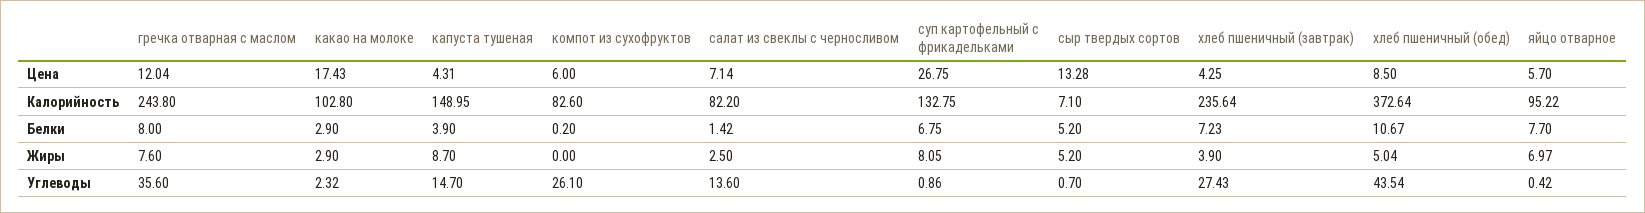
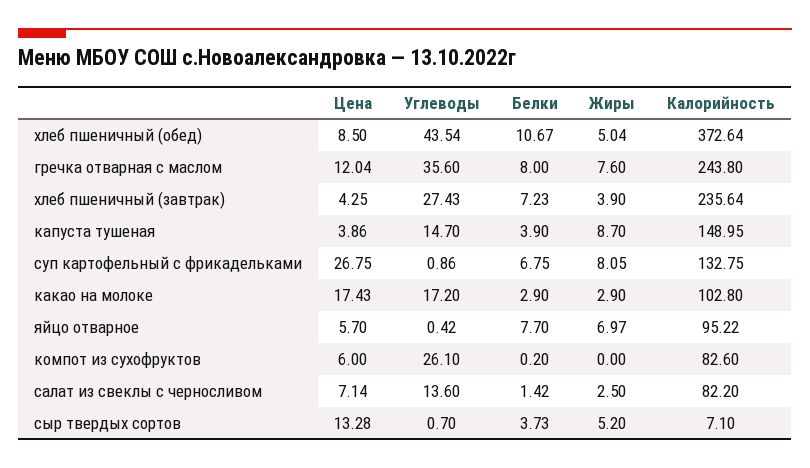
капуста тушеная, Цена: 4.31 -> 3.86
сыр твердых сортов, Белки: 5.2 -> 3.73
какао на молоке, Углеводы: 2.32 -> 17.2

